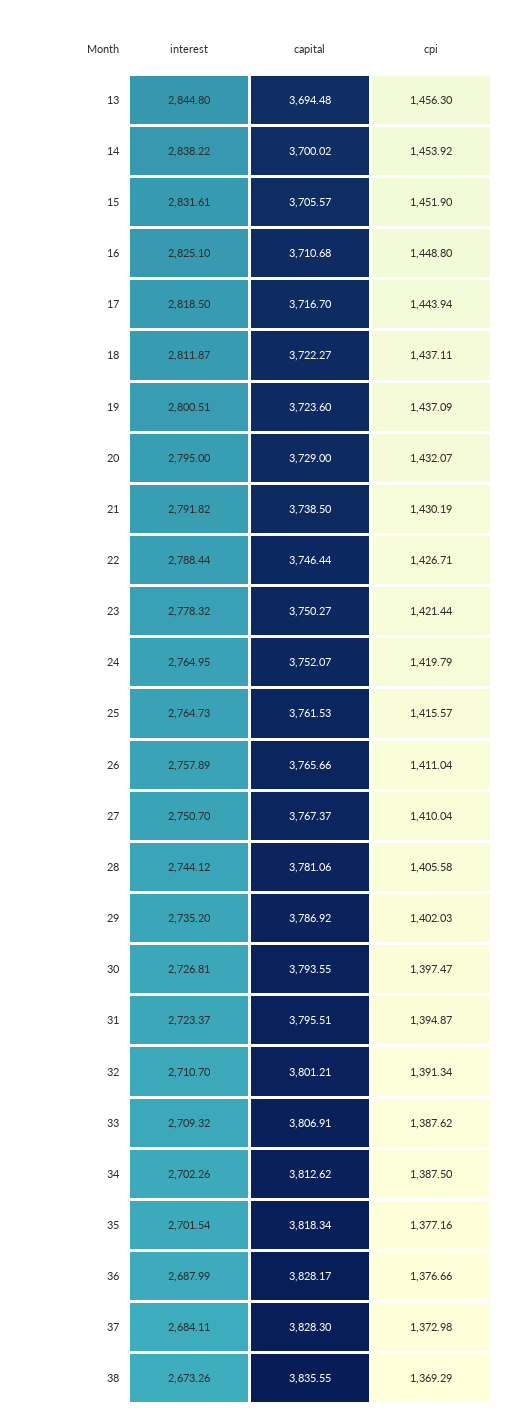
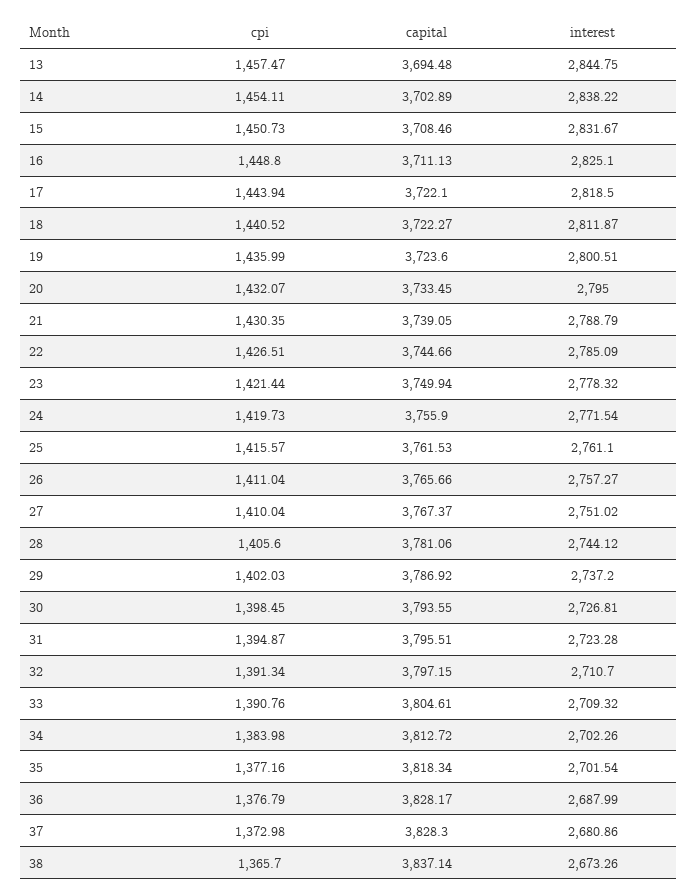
interest, 13: 2844.8 -> 2844.75
cpi, 13: 1456.3 -> 1457.47
capital, 14: 3700.02 -> 3702.89
cpi, 14: 1453.92 -> 1454.11
interest, 15: 2831.61 -> 2831.67
capital, 15: 3705.57 -> 3708.46
cpi, 15: 1451.9 -> 1450.73
capital, 16: 3710.68 -> 3711.13
capital, 17: 3716.7 -> 3722.1
cpi, 18: 1437.11 -> 1440.52
cpi, 19: 1437.09 -> 1435.99
capital, 20: 3729 -> 3733.45
interest, 21: 2791.82 -> 2788.79
capital, 21: 3738.5 -> 3739.05
cpi, 21: 1430.19 -> 1430.35
interest, 22: 2788.44 -> 2785.09
capital, 22: 3746.44 -> 3744.66
cpi, 22: 1426.71 -> 1426.51
capital, 23: 3750.27 -> 3749.94
interest, 24: 2764.95 -> 2771.54
capital, 24: 3752.07 -> 3755.9
cpi, 24: 1419.79 -> 1419.73
interest, 25: 2764.73 -> 2761.1
interest, 26: 2757.89 -> 2757.27
interest, 27: 2750.7 -> 2751.02
cpi, 28: 1405.58 -> 1405.6
interest, 29: 2735.2 -> 2737.2
cpi, 30: 1397.47 -> 1398.45
interest, 31: 2723.37 -> 2723.28
capital, 32: 3801.21 -> 3797.15
capital, 33: 3806.91 -> 3804.61
cpi, 33: 1387.62 -> 1390.76
capital, 34: 3812.62 -> 3812.72
cpi, 34: 1387.5 -> 1383.98
cpi, 36: 1376.66 -> 1376.79
interest, 37: 2684.11 -> 2680.86
capital, 38: 3835.55 -> 3837.14
cpi, 38: 1369.29 -> 1365.7

